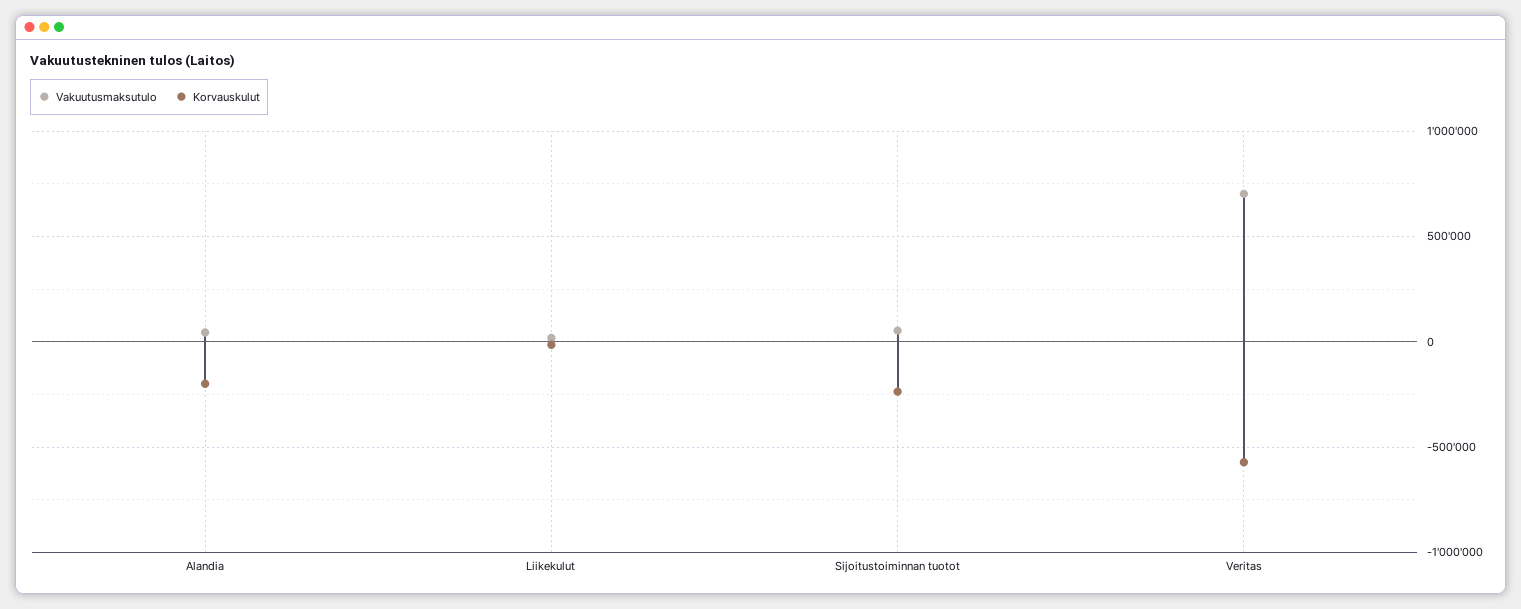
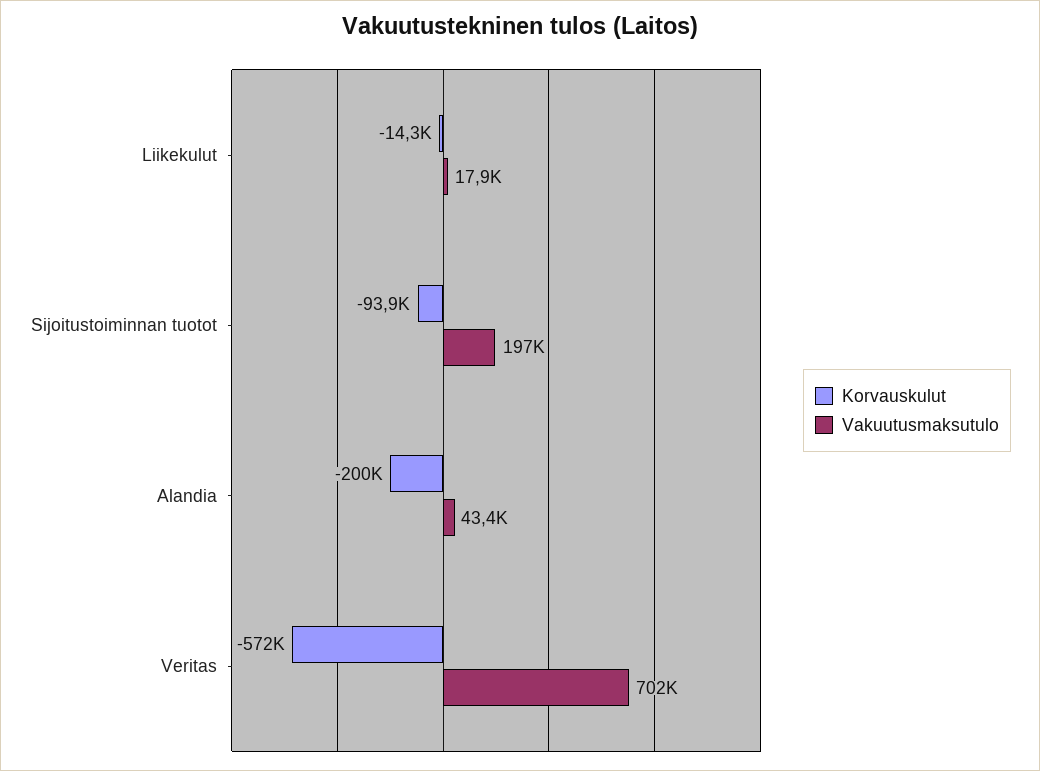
Vakuutusmaksutulo, Sijoitustoiminnan tuotot: 50000 -> 197000
Korvauskulut, Sijoitustoiminnan tuotot: -250000 -> -93900

